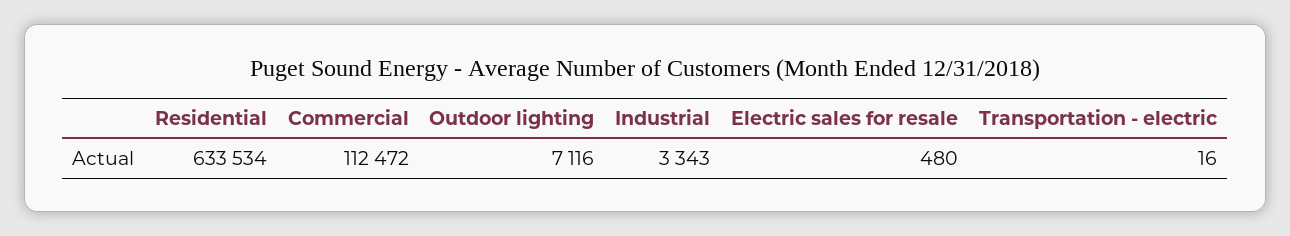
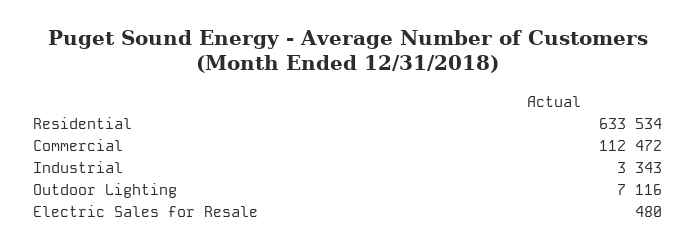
Transportation - electric: 16 -> none

